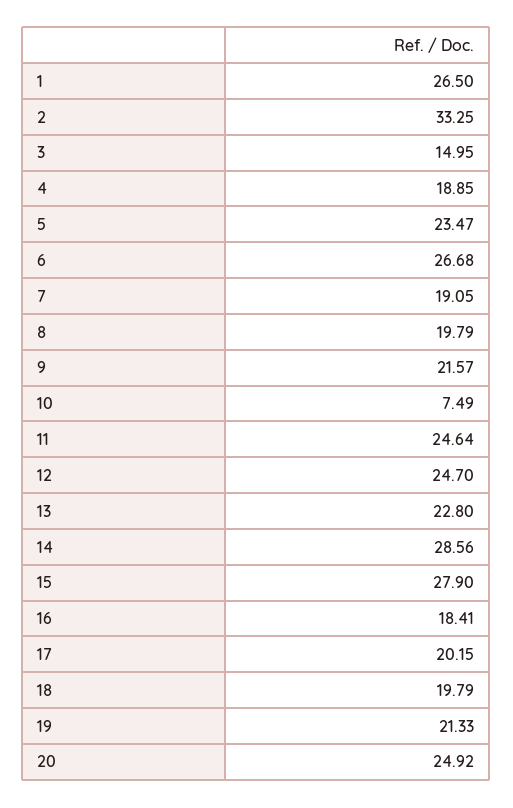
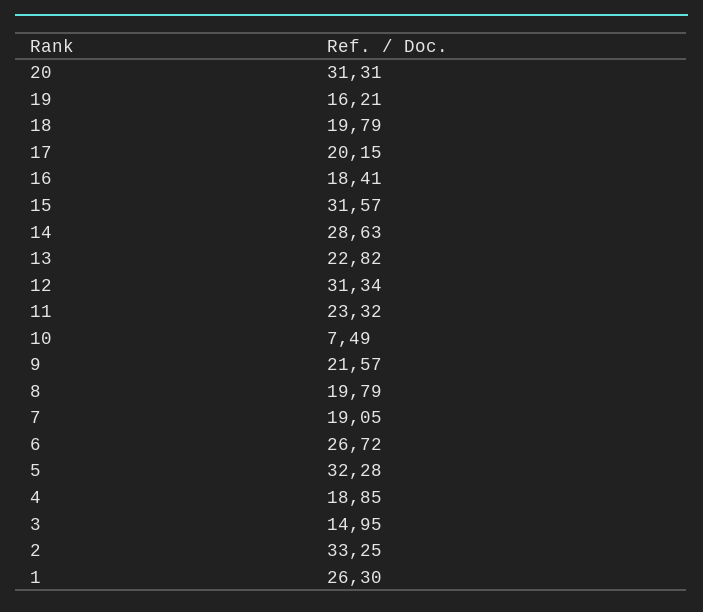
1: 26.5 -> 26.3
5: 23.47 -> 32.28
6: 26.68 -> 26.72
11: 24.64 -> 23.32
12: 24.7 -> 31.34
13: 22.8 -> 22.82
14: 28.56 -> 28.63
15: 27.9 -> 31.57
19: 21.33 -> 16.21
20: 24.92 -> 31.31

